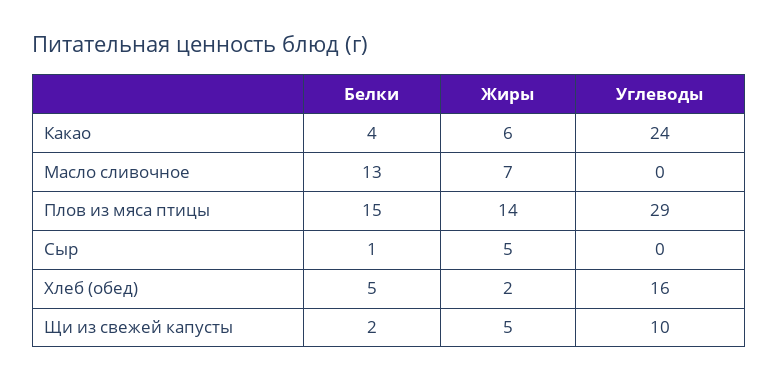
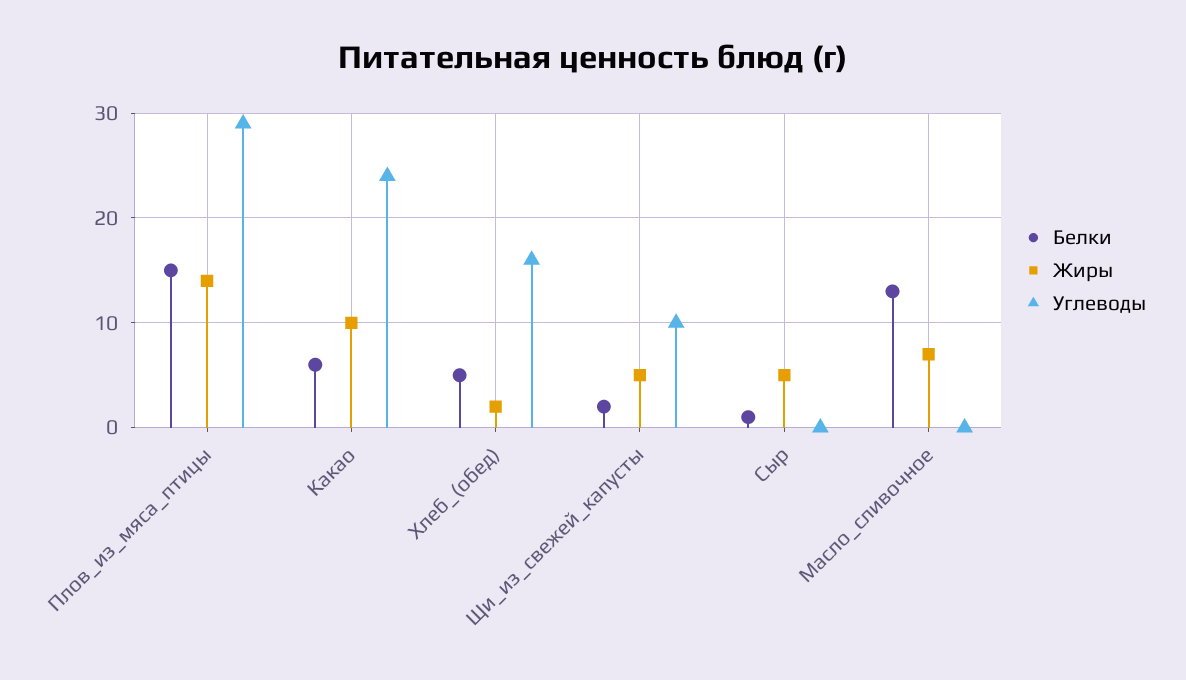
Белки, Какао: 4 -> 6
Жиры, Какао: 6 -> 10

